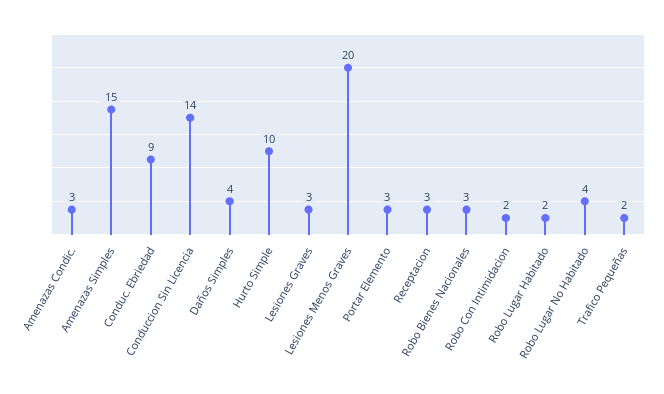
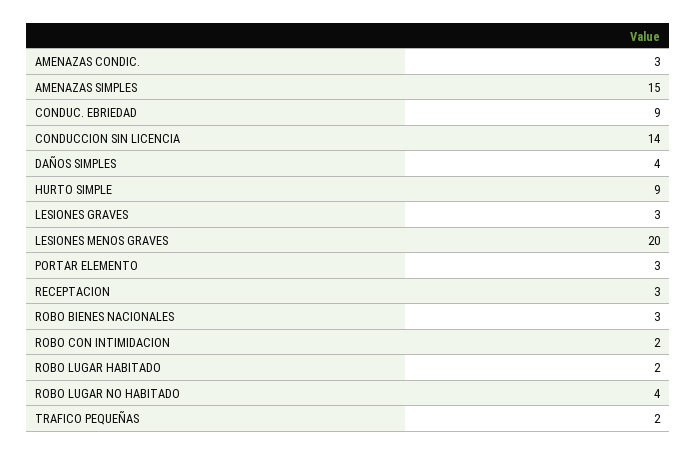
Hurto Simple: 10 -> 9

